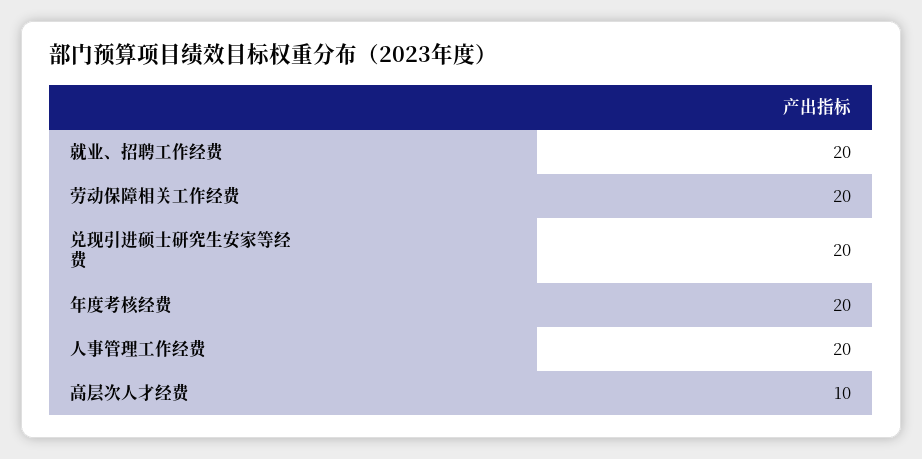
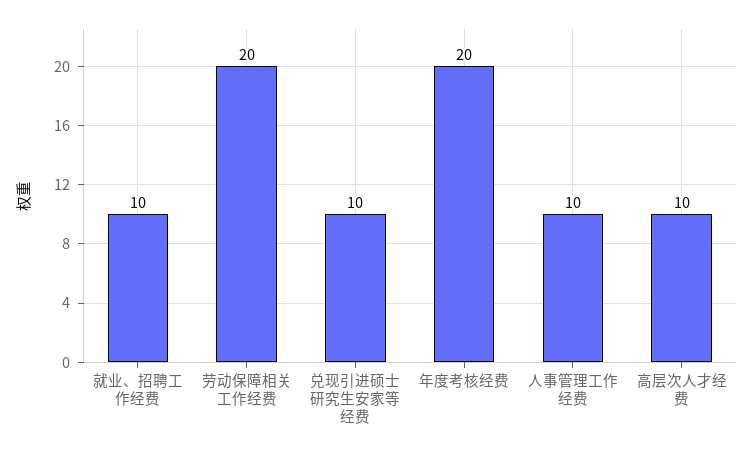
就业、招聘工作经费: 20 -> 10
兑现引进硕士研究生安家等经费: 20 -> 10
人事管理工作经费: 20 -> 10

